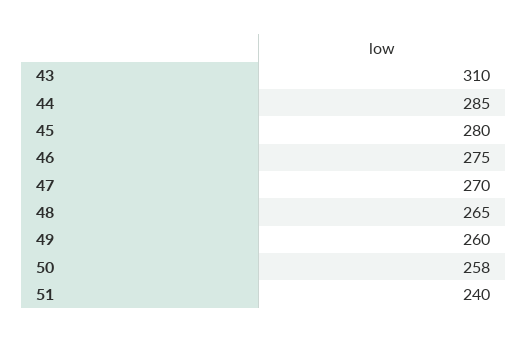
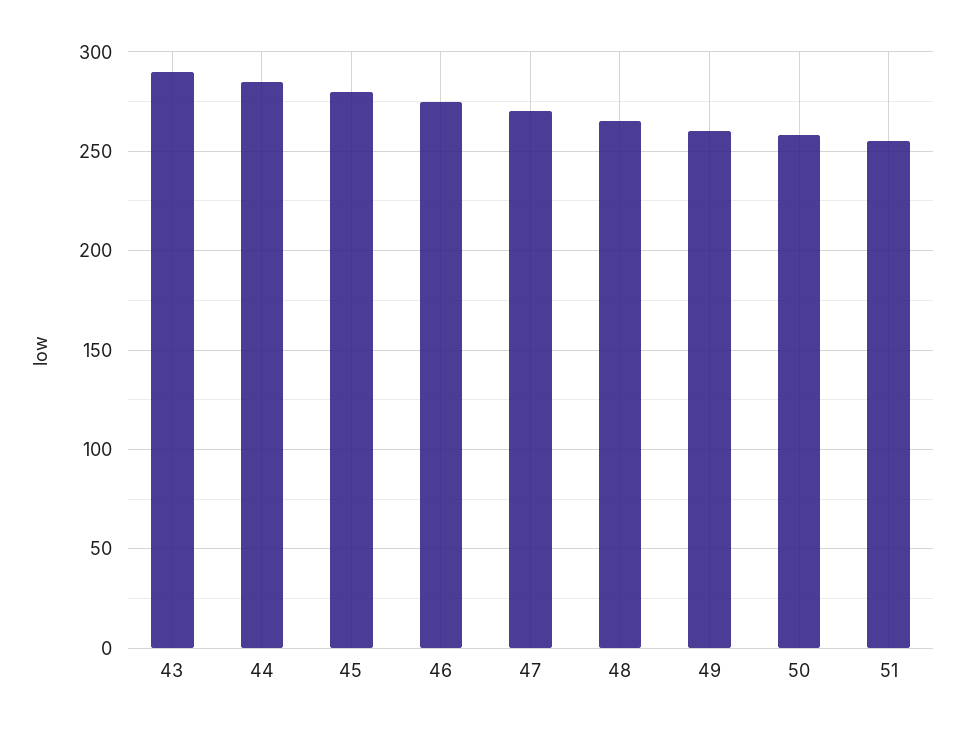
43: 310 -> 290
51: 240 -> 255

